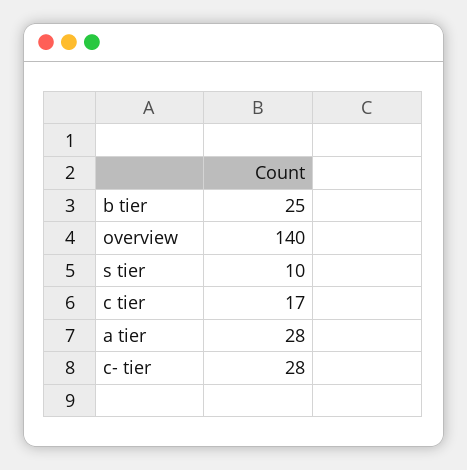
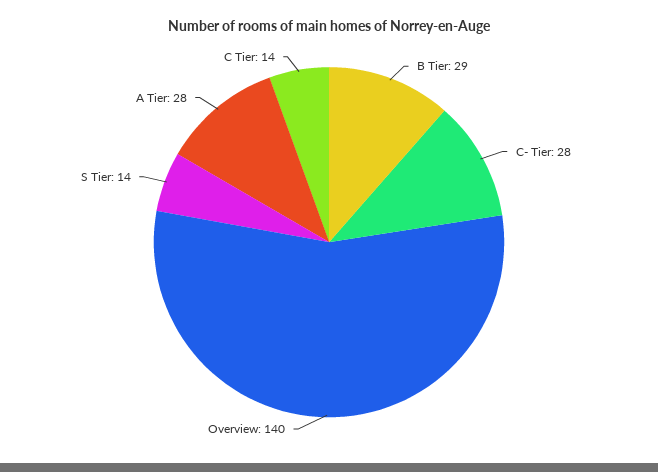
b tier: 25 -> 29
s tier: 10 -> 14
c tier: 17 -> 14

